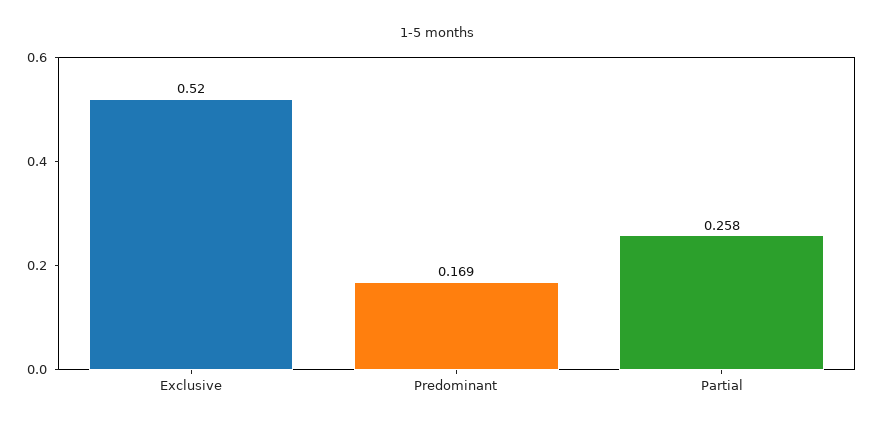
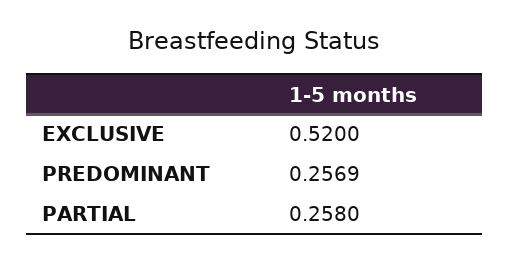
Predominant: 0.169 -> 0.2569

